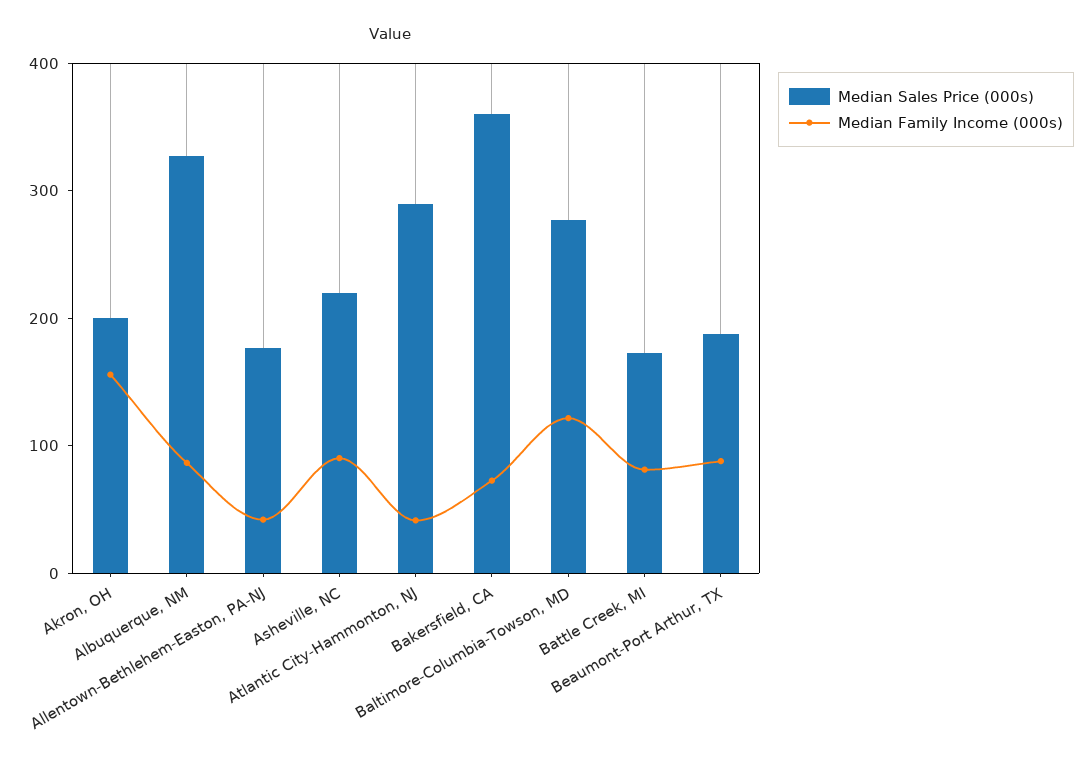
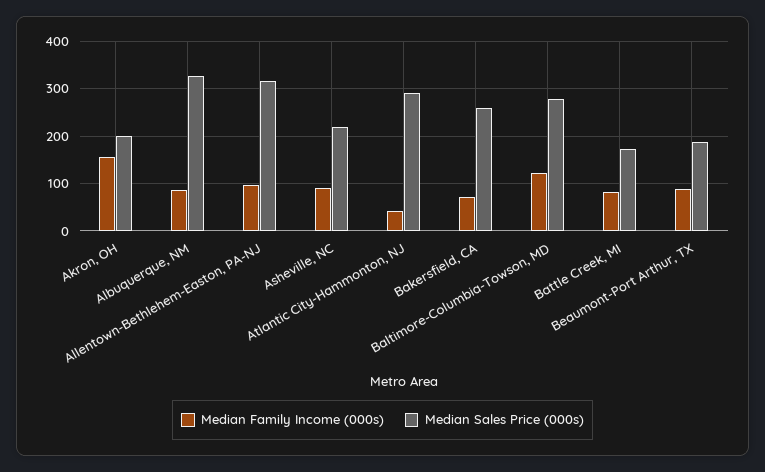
Median Sales Price (000s), Allentown-Bethlehem-Easton, PA-NJ: 180 -> 320
Median Family Income (000s), Allentown-Bethlehem-Easton, PA-NJ: 40 -> 100
Median Sales Price (000s), Bakersfield, CA: 360 -> 260

